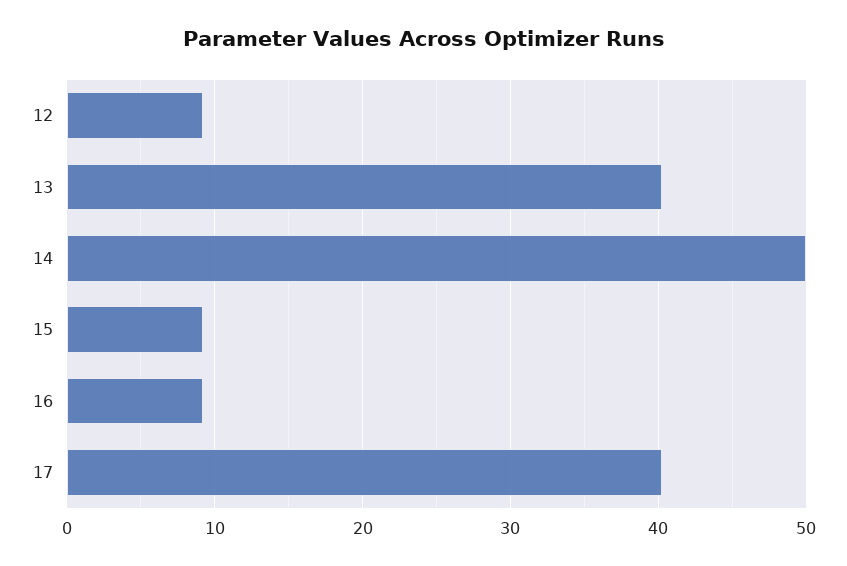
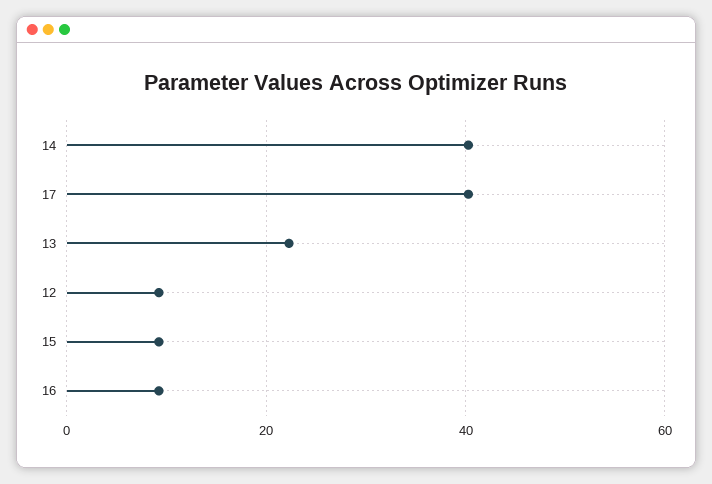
13: 40 -> 22
14: 50 -> 40

